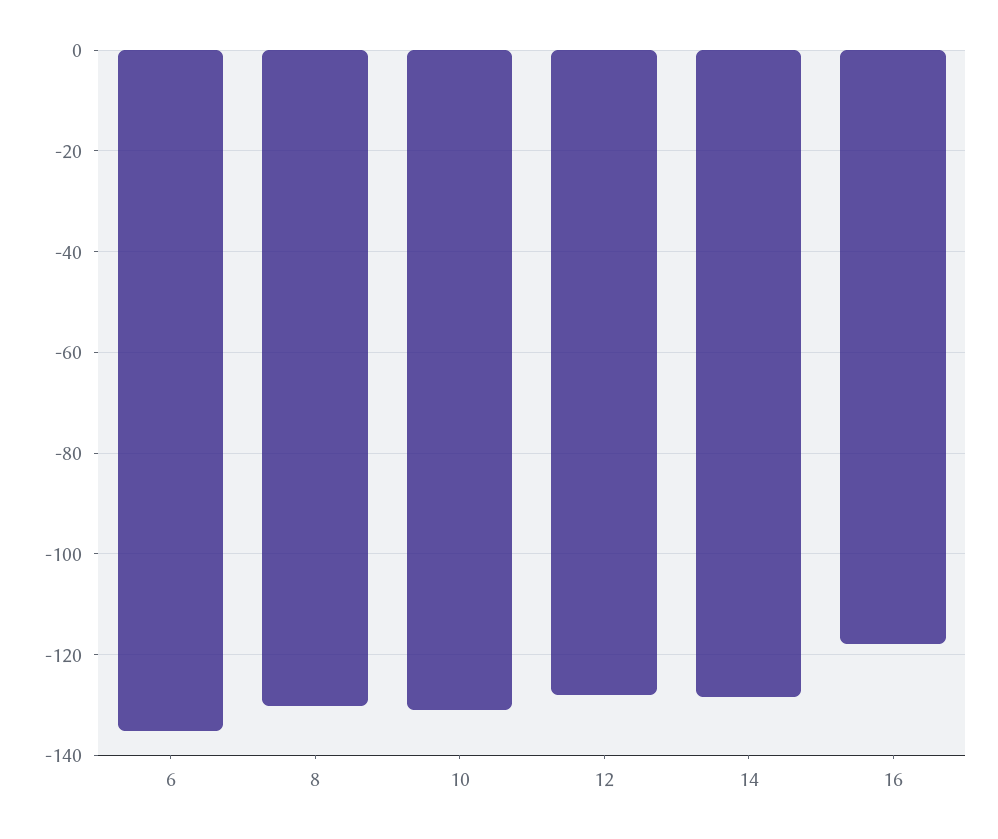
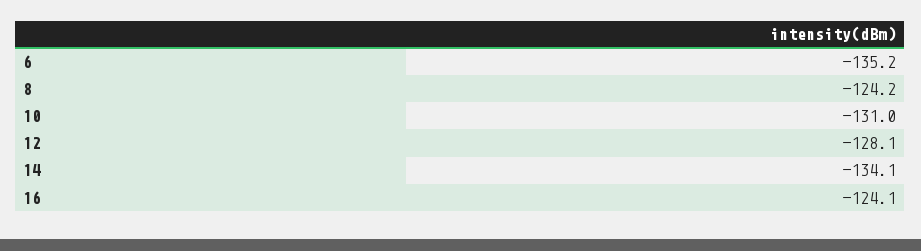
8: -130 -> -124.2
14: -128 -> -134.1
16: -118 -> -124.1

